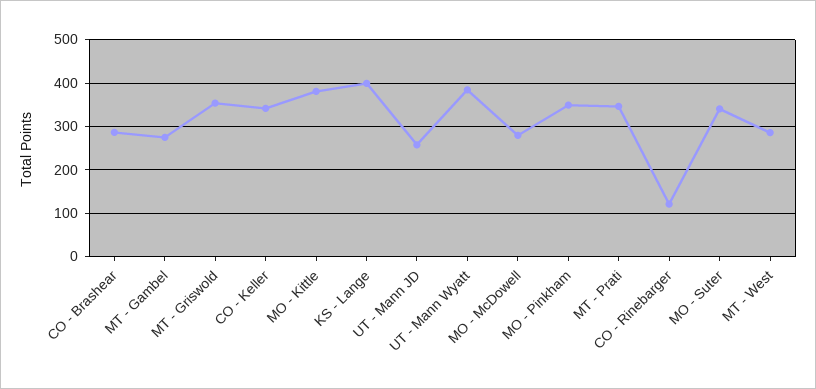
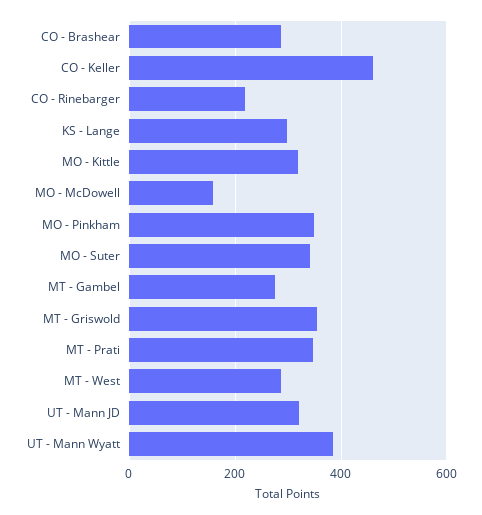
CO - Keller: 340 -> 460
MO - Kittle: 380 -> 320
KS - Lange: 400 -> 300
UT - Mann JD: 260 -> 320
MO - McDowell: 280 -> 160
CO - Rinebarger: 120 -> 220

